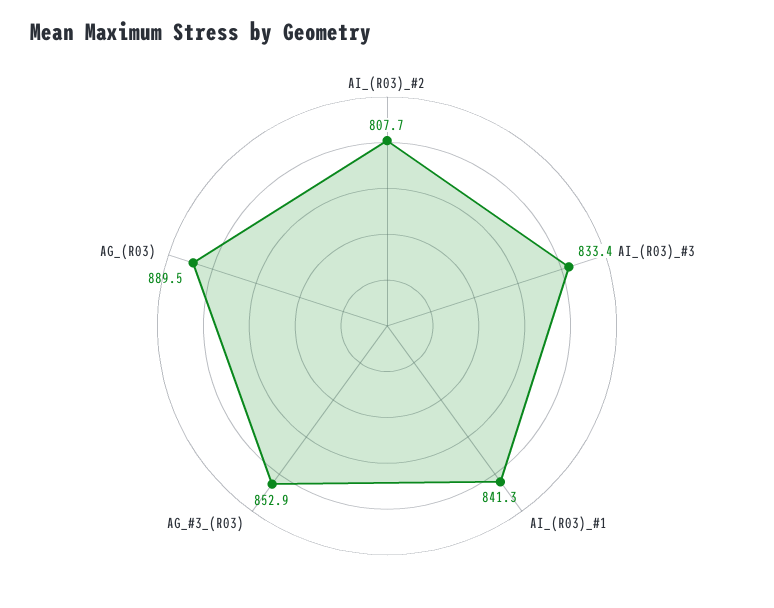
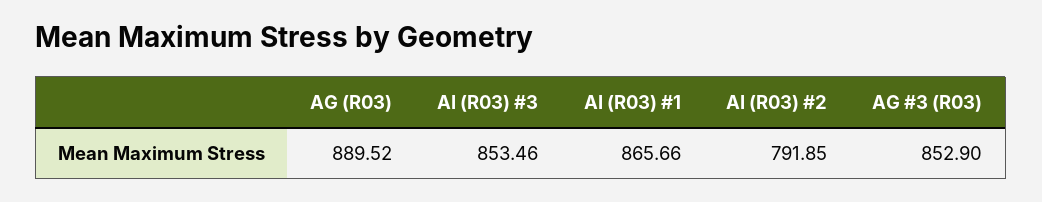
AI_(R03)_#2: 807.7 -> 791.85
AI_(R03)_#3: 833.4 -> 853.46
AI_(R03)_#1: 841.3 -> 865.66

